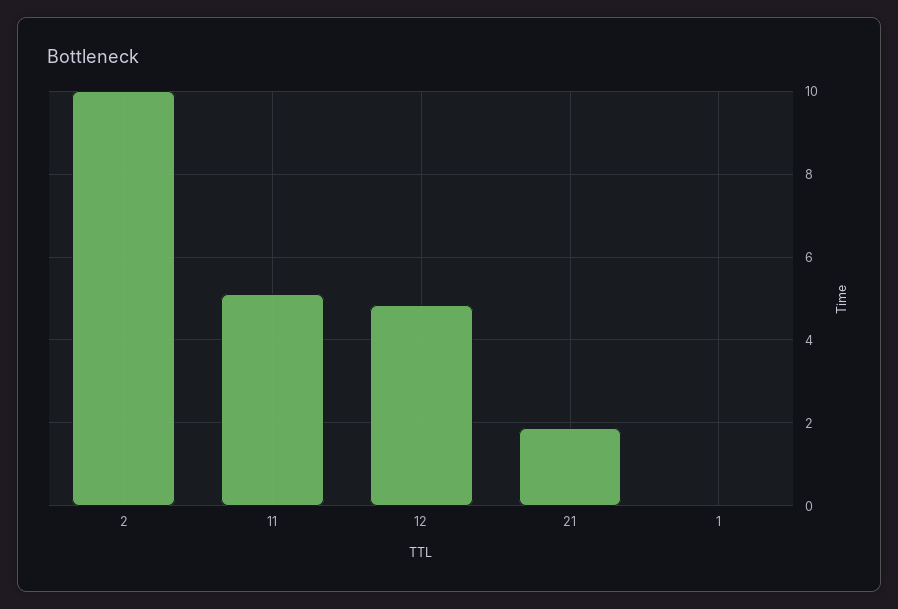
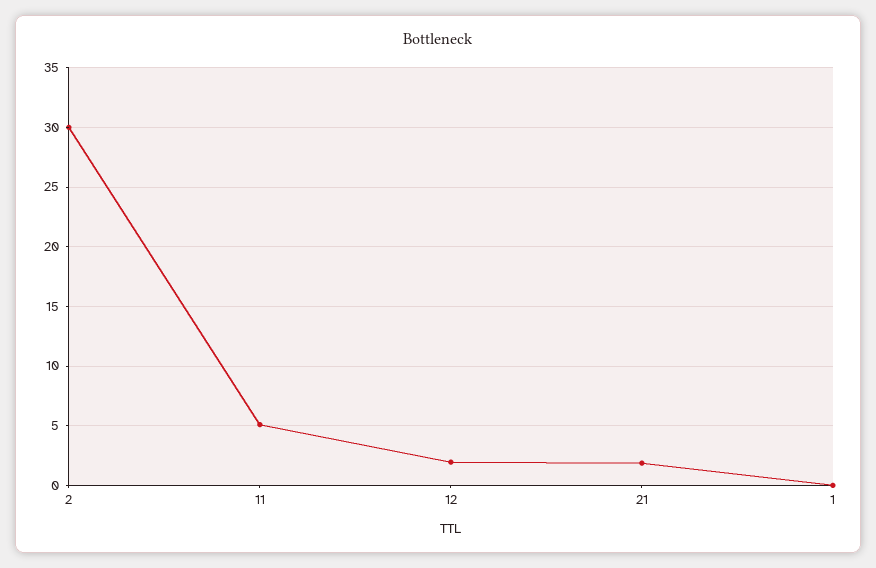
2: 10 -> 30
12: 4.8 -> 2

